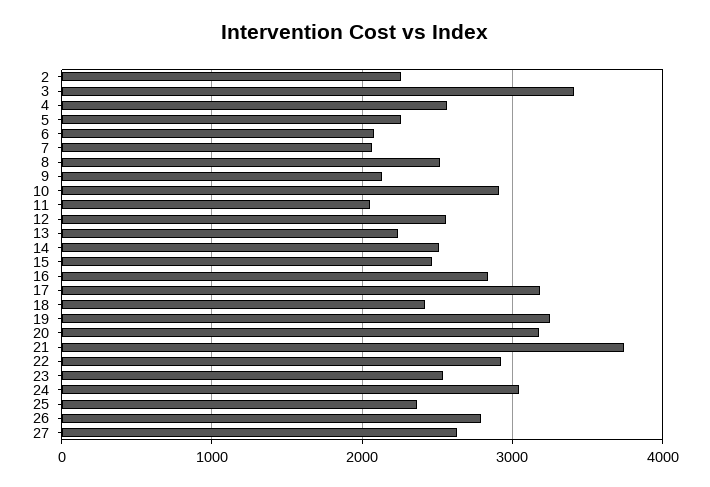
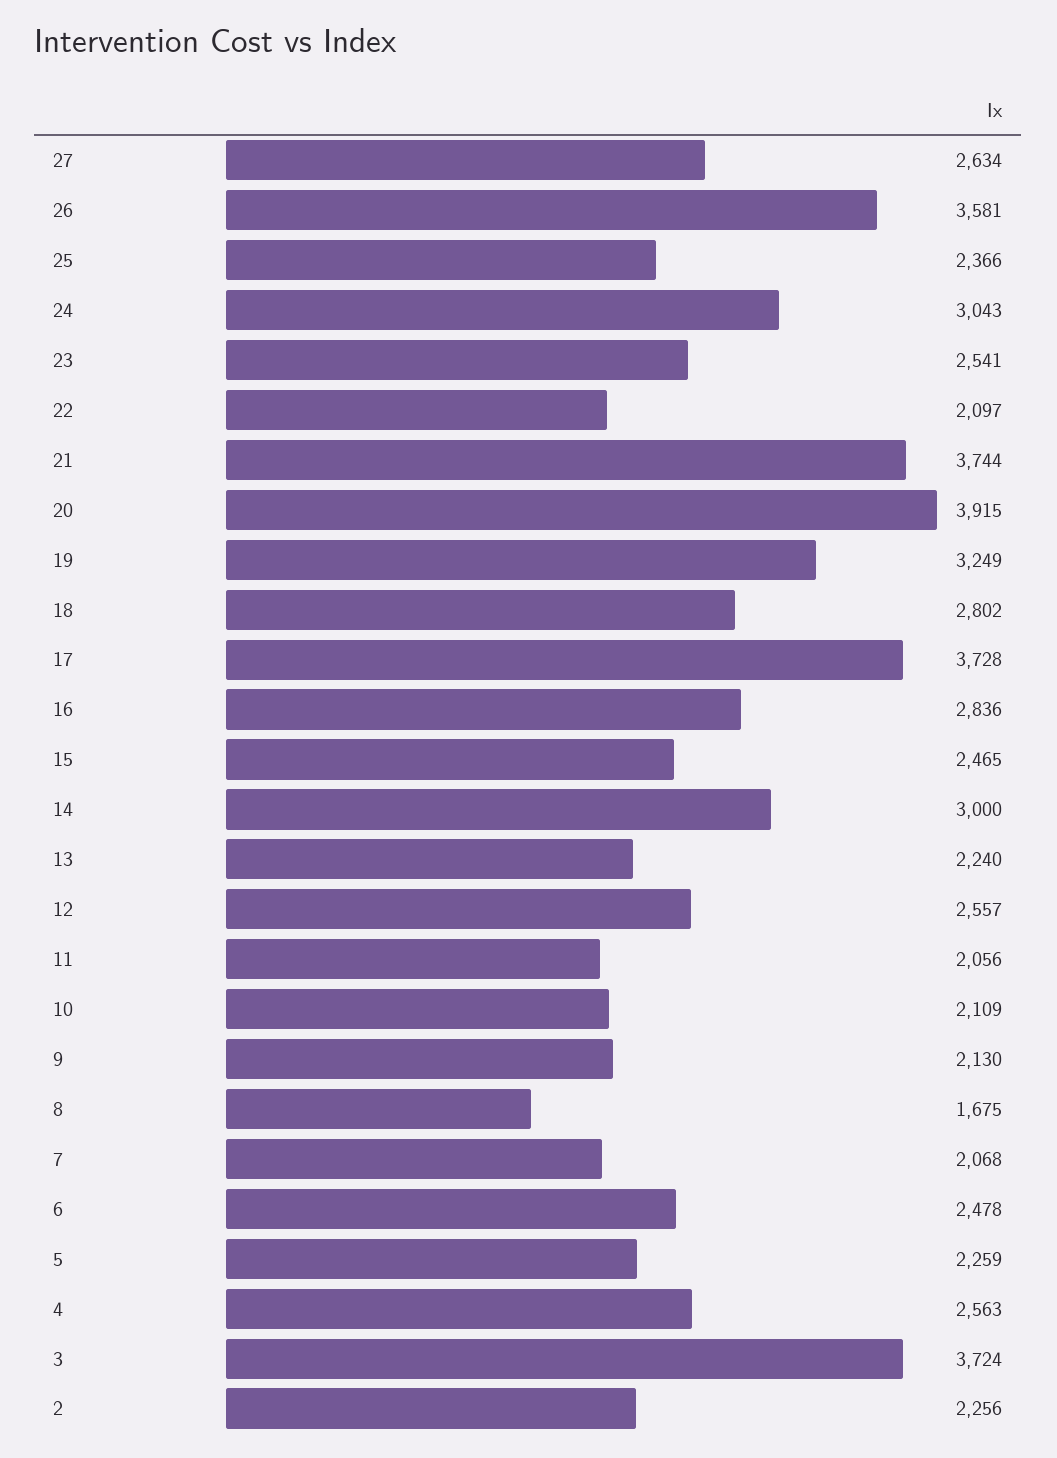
3: 3400 -> 3724
6: 2100 -> 2478
8: 2500 -> 1675
10: 2900 -> 2109
14: 2500 -> 3000
17: 3200 -> 3728
18: 2400 -> 2802
20: 3200 -> 3915
22: 2900 -> 2097
26: 2800 -> 3581

